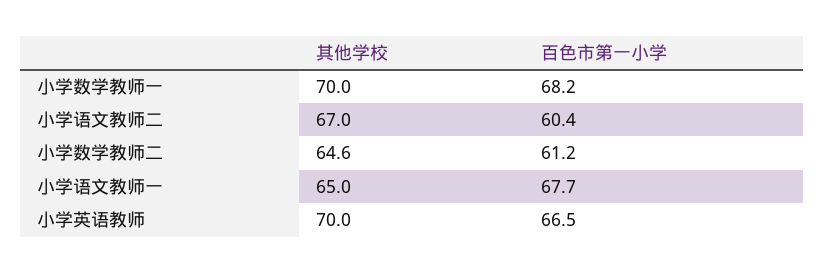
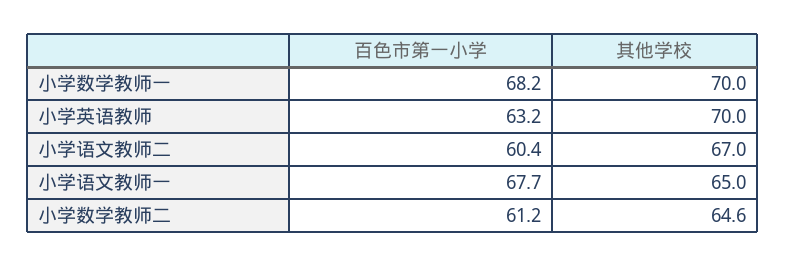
百色市第一小学, 小学英语教师: 66.5 -> 63.2

